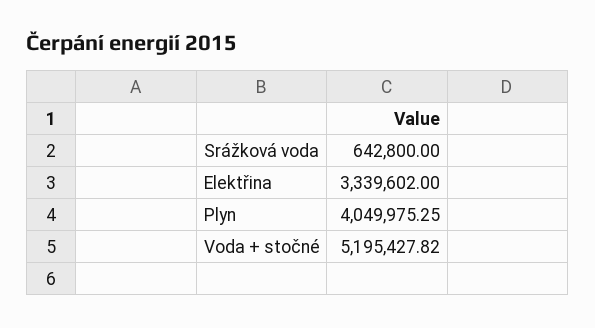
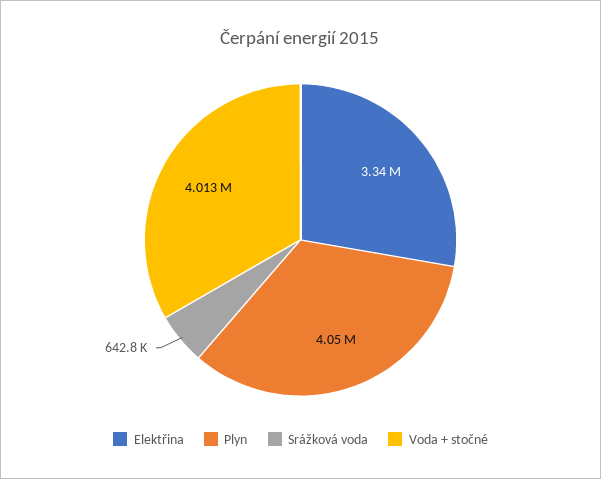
Voda + stočné: 5195427.82 -> 4013000

